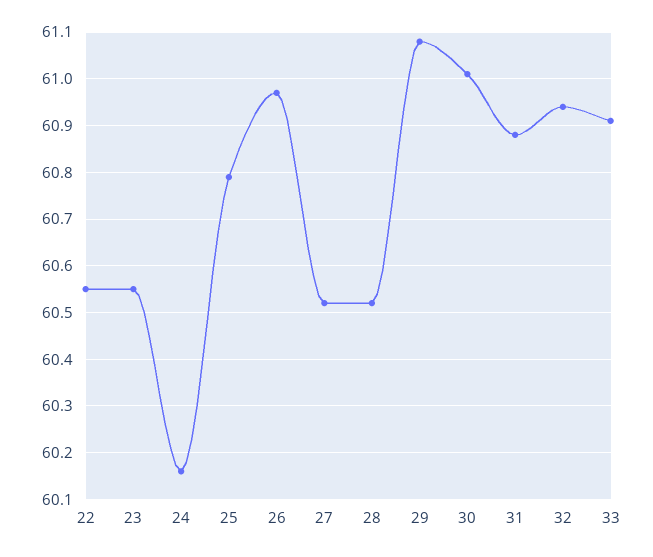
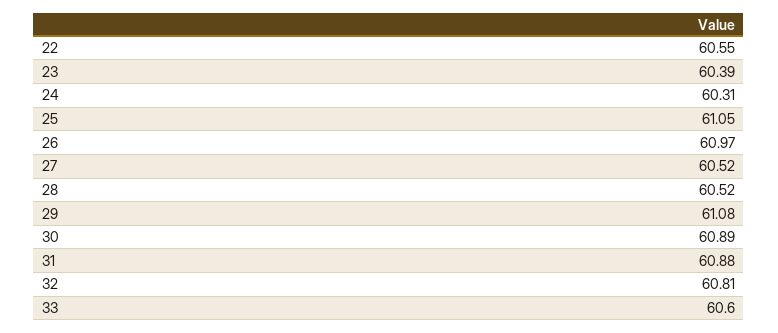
23: 60.55 -> 60.39
24: 60.15 -> 60.31
25: 60.8 -> 61.05
30: 61 -> 60.89
32: 60.95 -> 60.81
33: 60.9 -> 60.6

